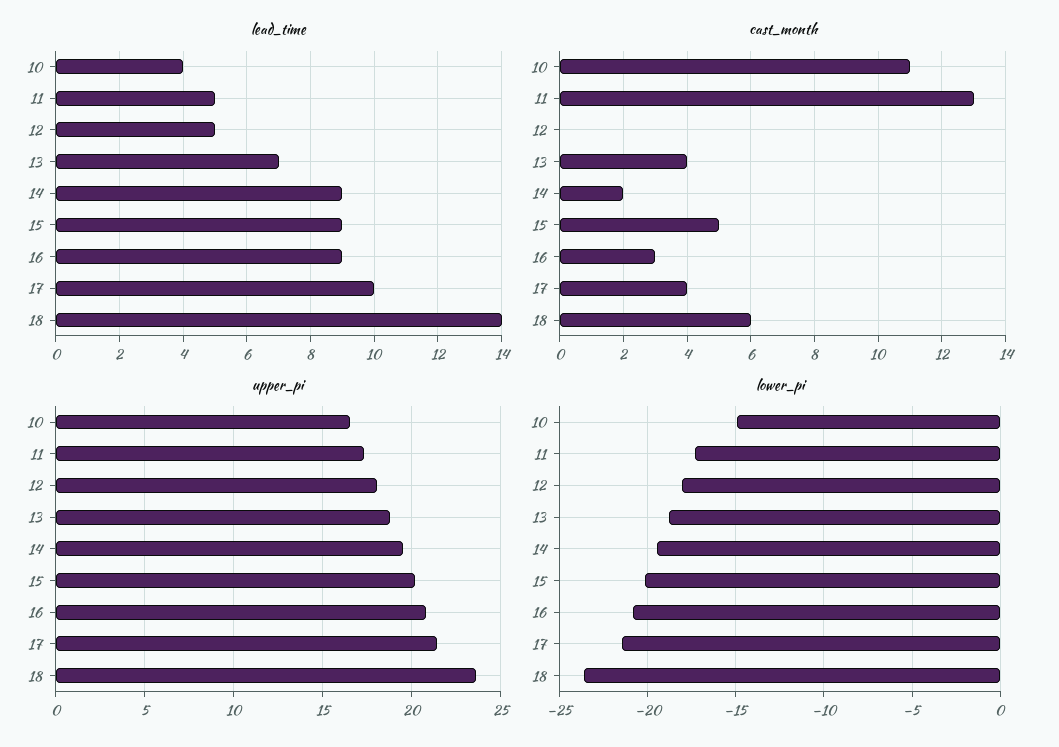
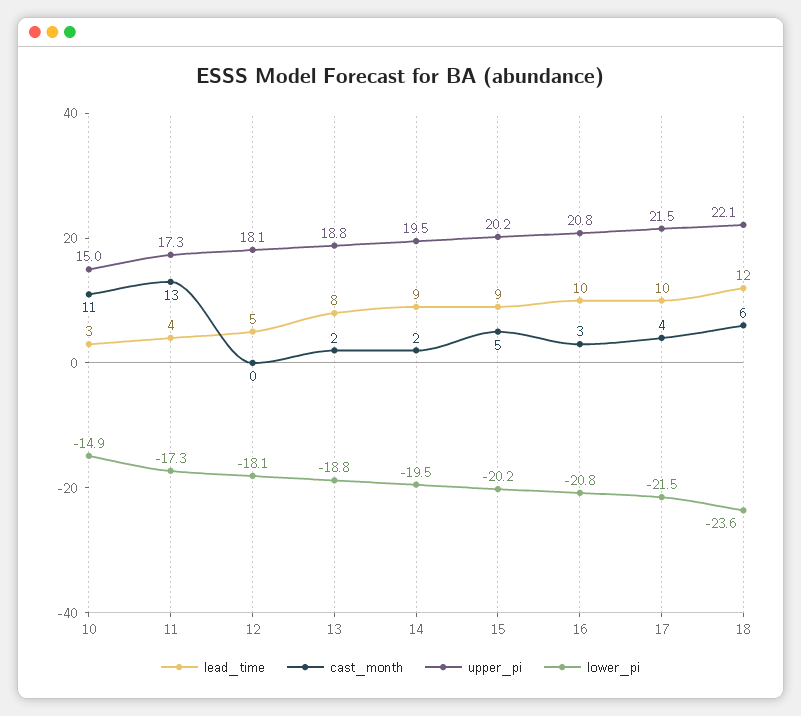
lead_time, 10: 4 -> 3
lead_time, 11: 5 -> 4
lead_time, 13: 7 -> 8
lead_time, 16: 9 -> 10
lead_time, 18: 14 -> 12
cast_month, 13: 4 -> 2
upper_pi, 10: 16.5 -> 15
upper_pi, 18: 23.5 -> 22.1

